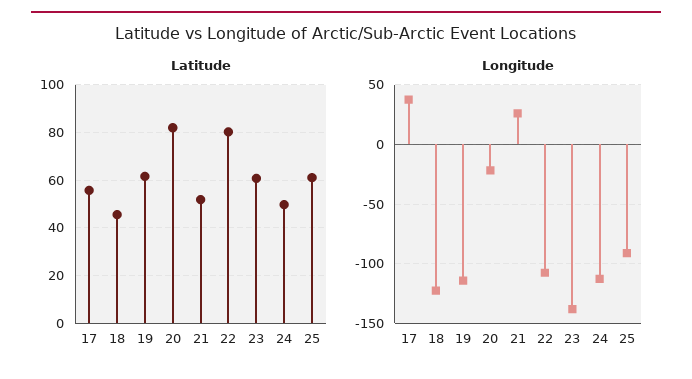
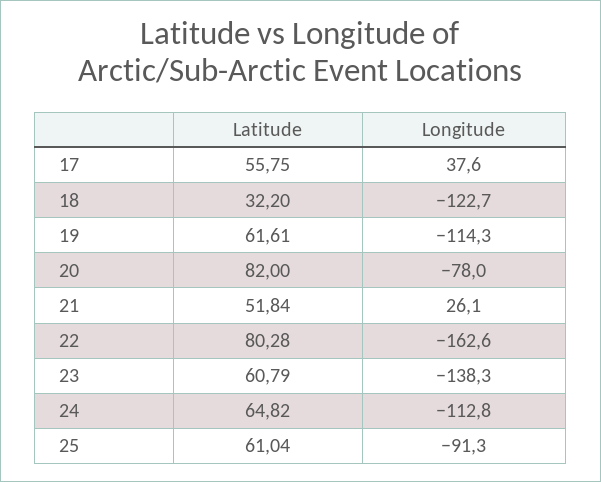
Latitude, 18: 45 -> 32.2
Latitude, 24: 50 -> 64.82
Longitude, 20: -20 -> -78
Longitude, 22: -110 -> -162.6

